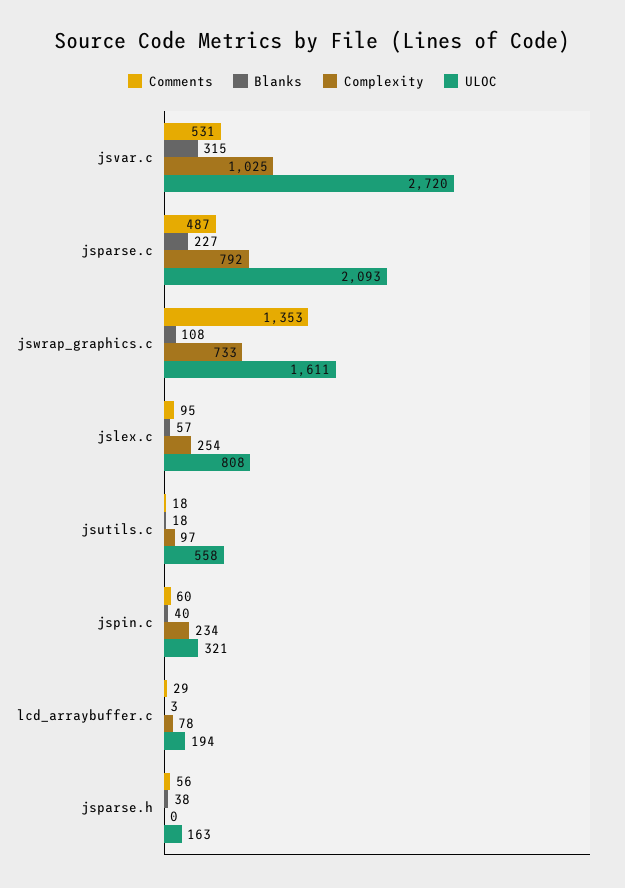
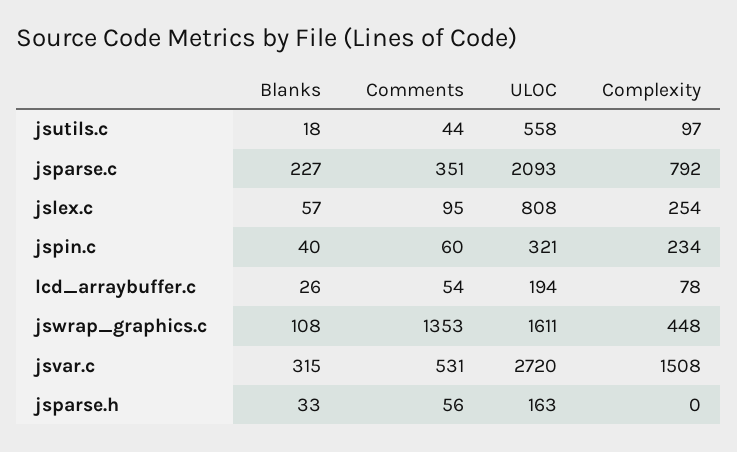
Complexity, jsvar.c: 1025 -> 1508
Comments, jsparse.c: 487 -> 351
Complexity, jswrap_graphics.c: 733 -> 448
Comments, jsutils.c: 18 -> 44
Comments, lcd_arraybuffer.c: 29 -> 54
Blanks, lcd_arraybuffer.c: 3 -> 26
Blanks, jsparse.h: 38 -> 33

